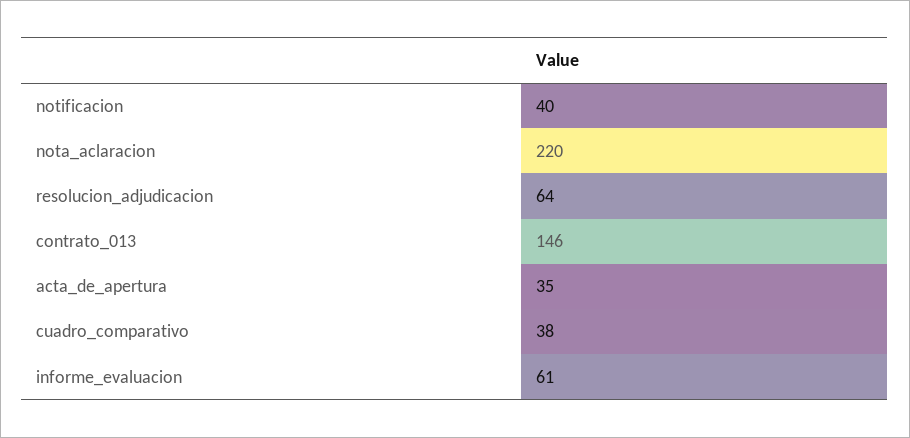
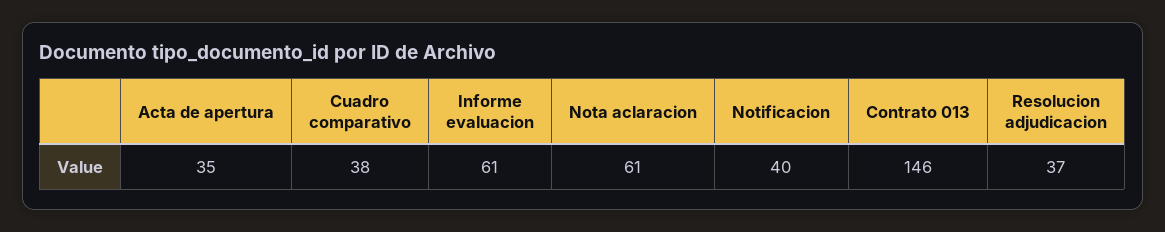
nota_aclaracion: 220 -> 61
resolucion_adjudicacion: 64 -> 37

